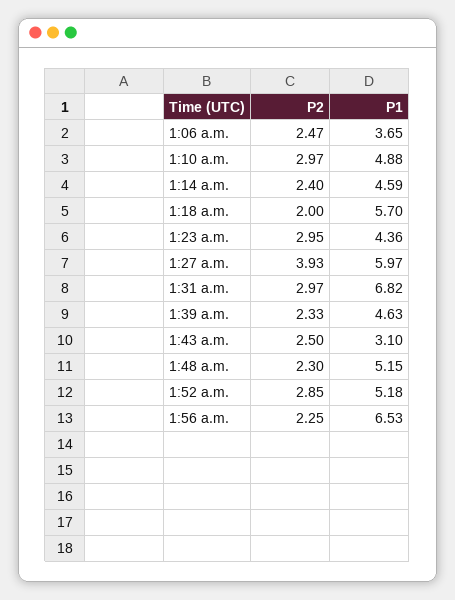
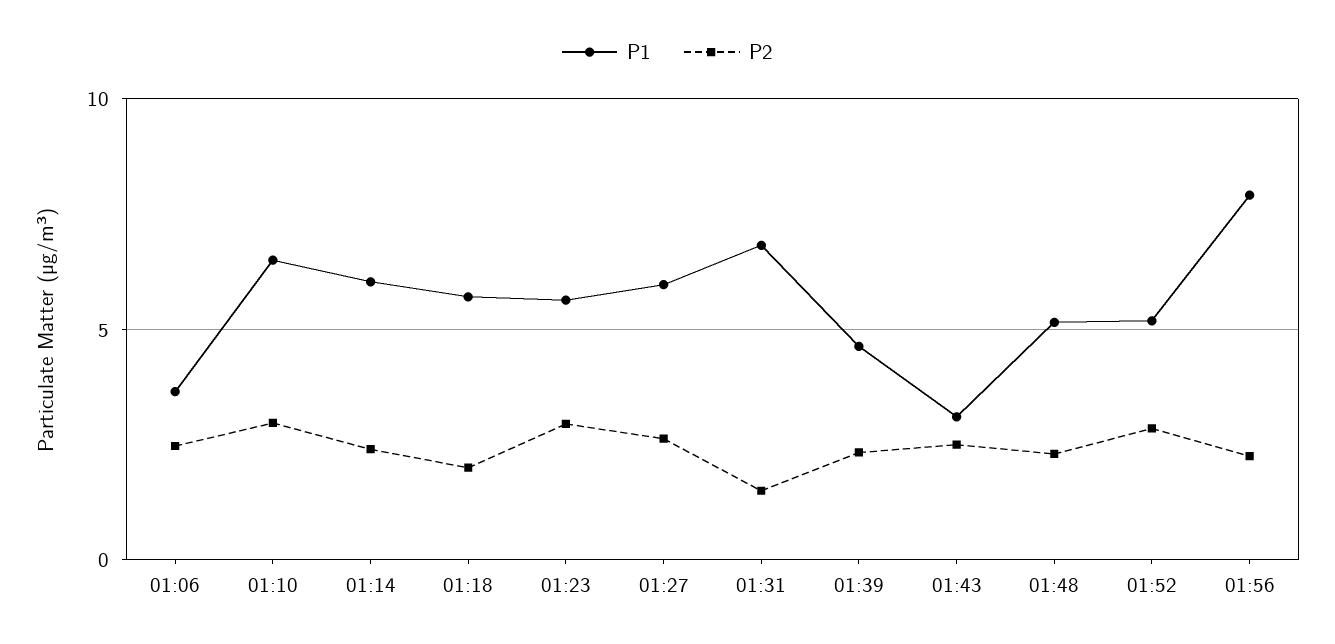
P1, 1:10 a.m.: 4.88 -> 6.5
P1, 1:14 a.m.: 4.59 -> 6
P1, 1:23 a.m.: 4.36 -> 5.5
P2, 1:27 a.m.: 3.93 -> 2.5
P2, 1:31 a.m.: 2.97 -> 1.5
P1, 1:56 a.m.: 6.53 -> 8

